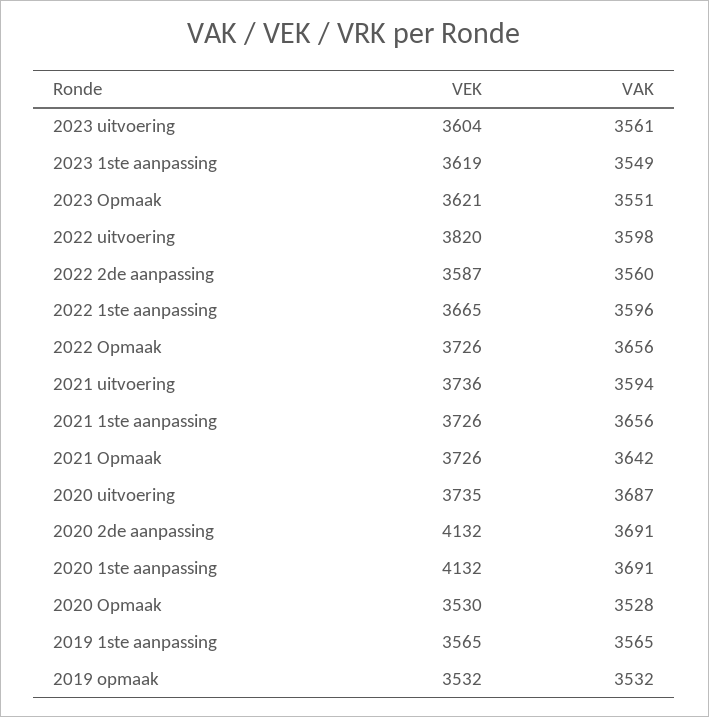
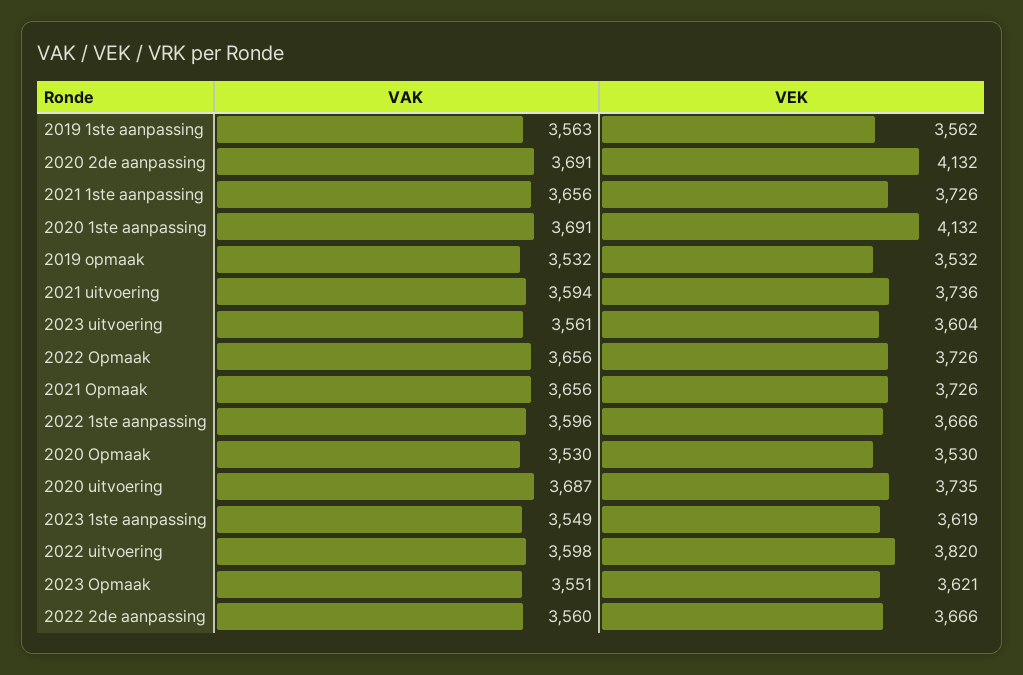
VEK, 2022 2de aanpassing: 3587 -> 3666
VEK, 2022 1ste aanpassing: 3665 -> 3666
VAK, 2021 Opmaak: 3642 -> 3656
VAK, 2020 Opmaak: 3528 -> 3530
VEK, 2019 1ste aanpassing: 3565 -> 3562
VAK, 2019 1ste aanpassing: 3565 -> 3563

